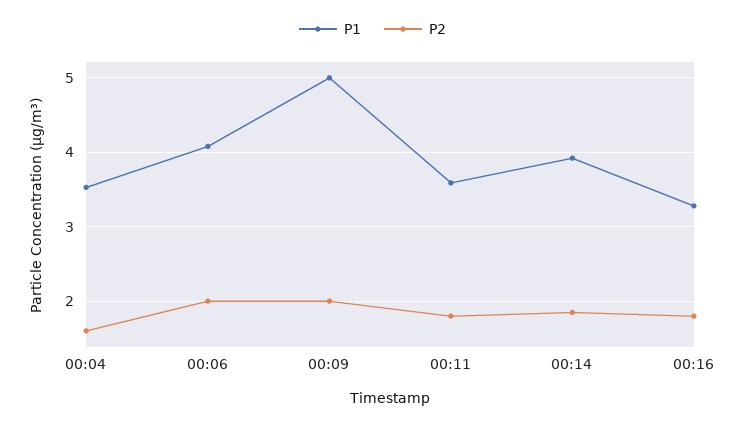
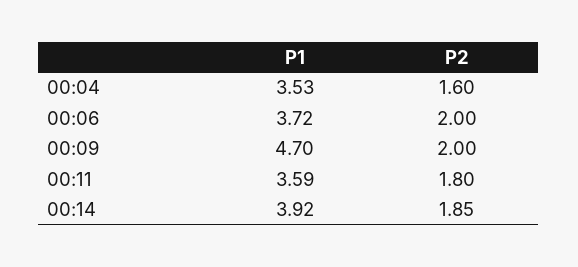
P1, 00:06: 4.1 -> 3.72
P1, 00:09: 5 -> 4.7
P1, 00:16: 3.3 -> none
P2, 00:16: 1.8 -> none

